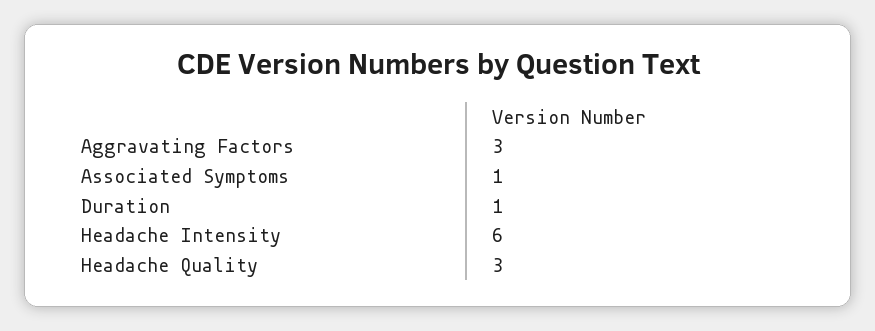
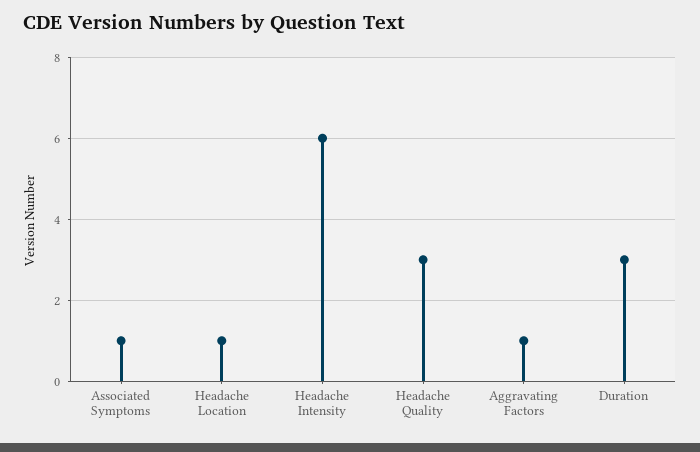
Aggravating Factors: 3 -> 1
Duration: 1 -> 3
Headache Location: none -> 1

